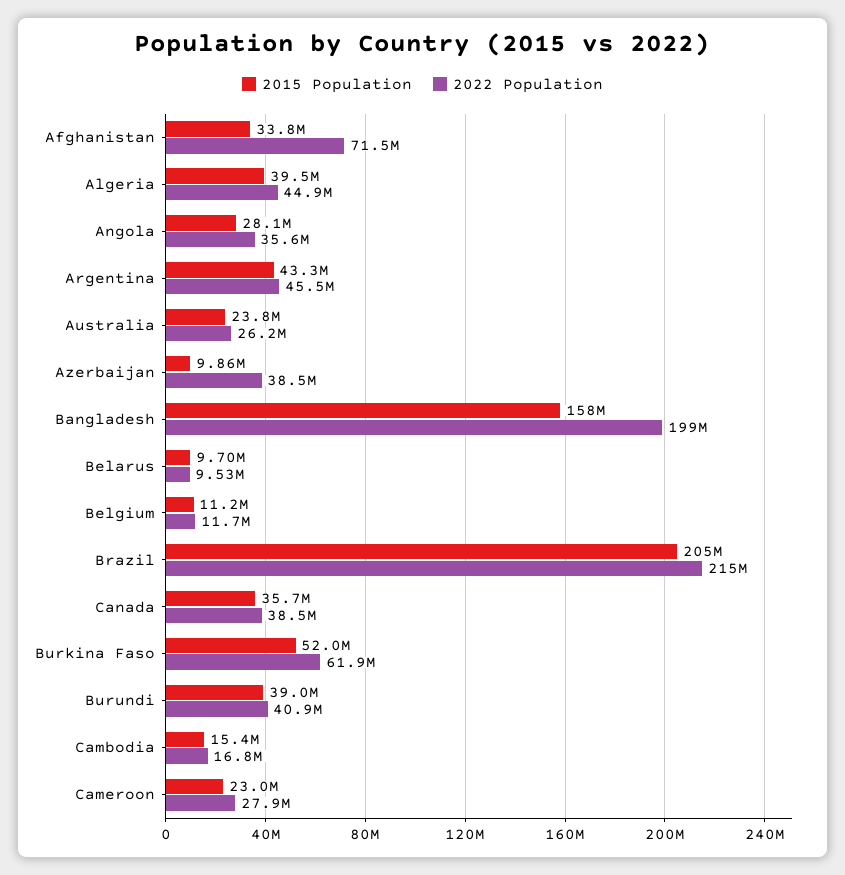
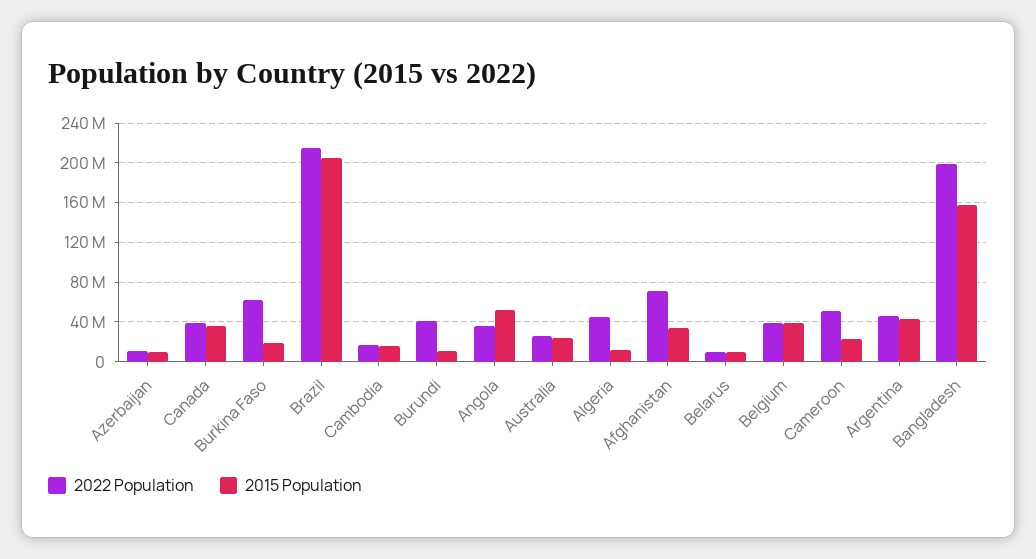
2015 Population, Algeria: 39500000 -> 10000000
2015 Population, Angola: 28100000 -> 50000000
2022 Population, Azerbaijan: 38500000 -> 10000000
2015 Population, Belgium: 11200000 -> 40000000
2022 Population, Belgium: 11700000 -> 40000000
2015 Population, Burkina Faso: 52000000 -> 20000000
2015 Population, Burundi: 39000000 -> 10000000
2022 Population, Cameroon: 27900000 -> 50000000

